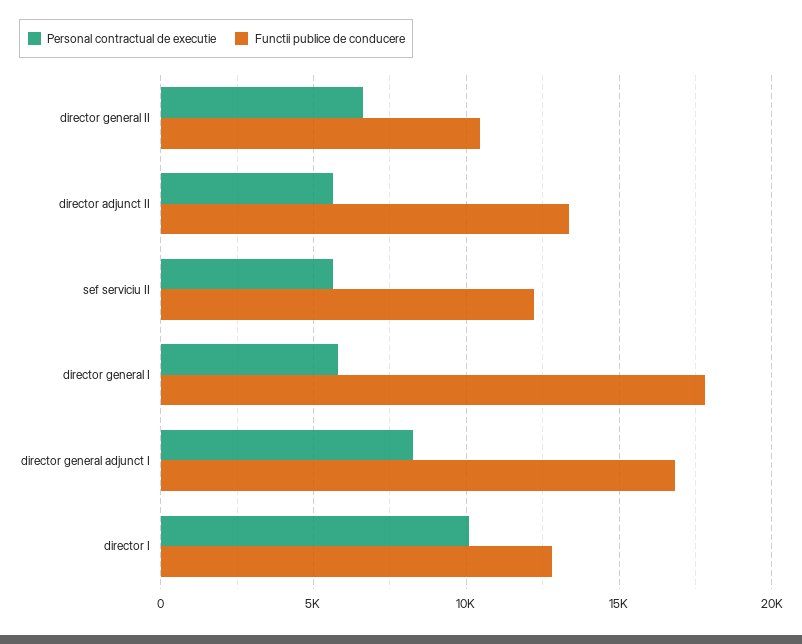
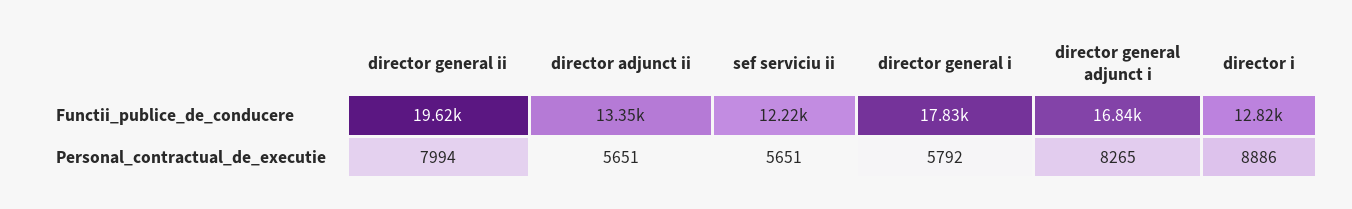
Personal contractual de executie, director general II: 6500 -> 7994
Functii publice de conducere, director general II: 10500 -> 19620
Personal contractual de executie, director I: 10000 -> 8886

